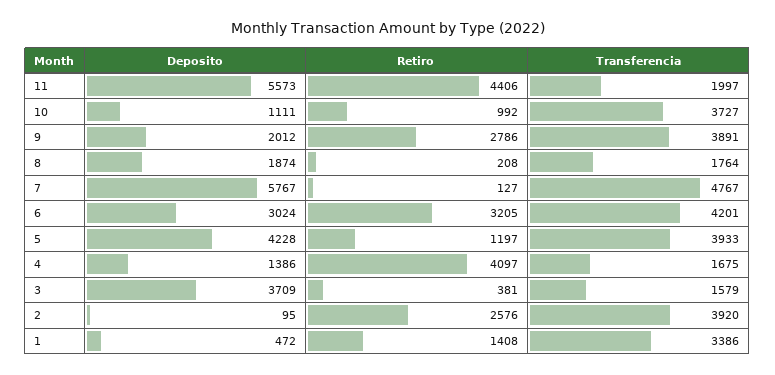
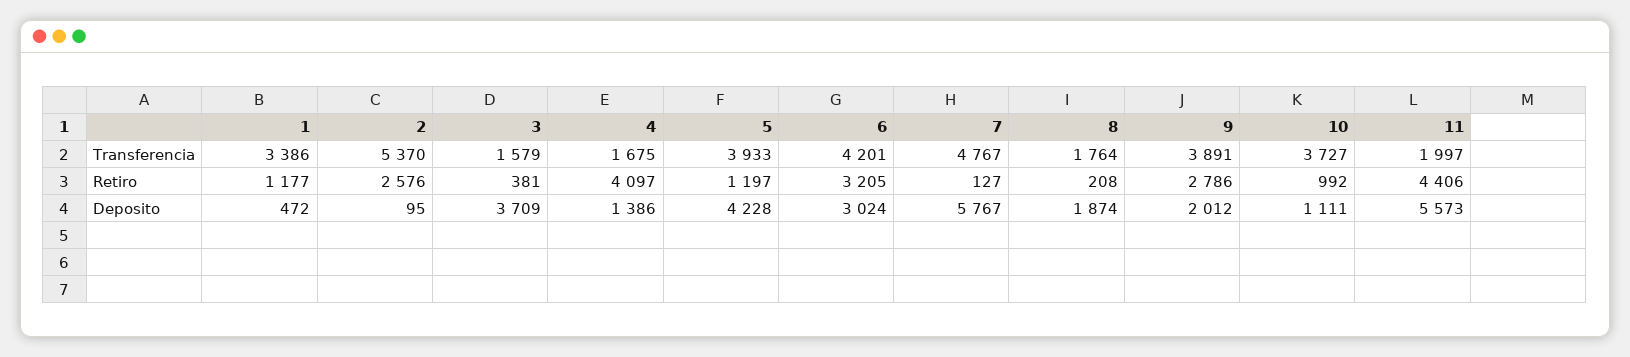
Transferencia, 2: 3920 -> 5370
Retiro, 1: 1408 -> 1177

